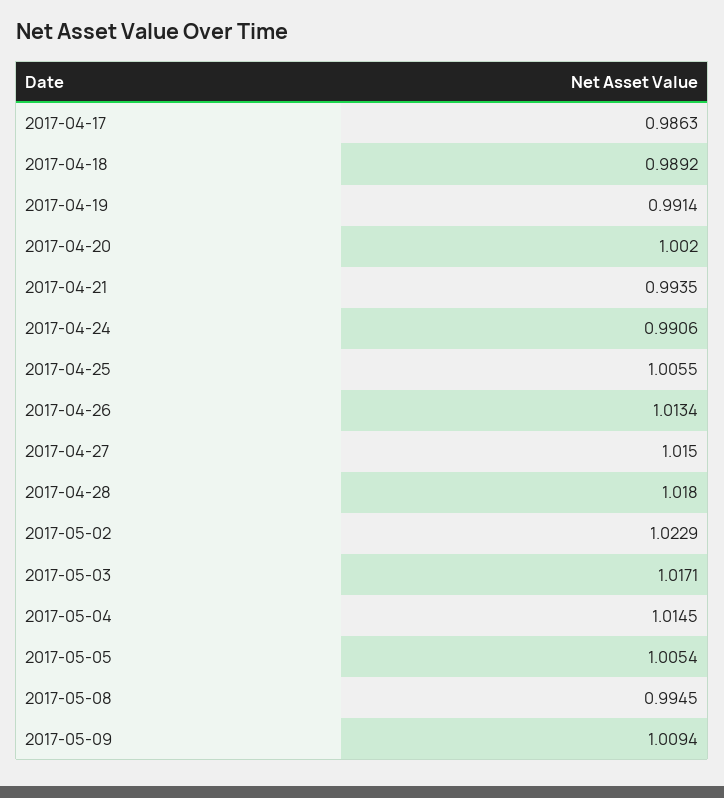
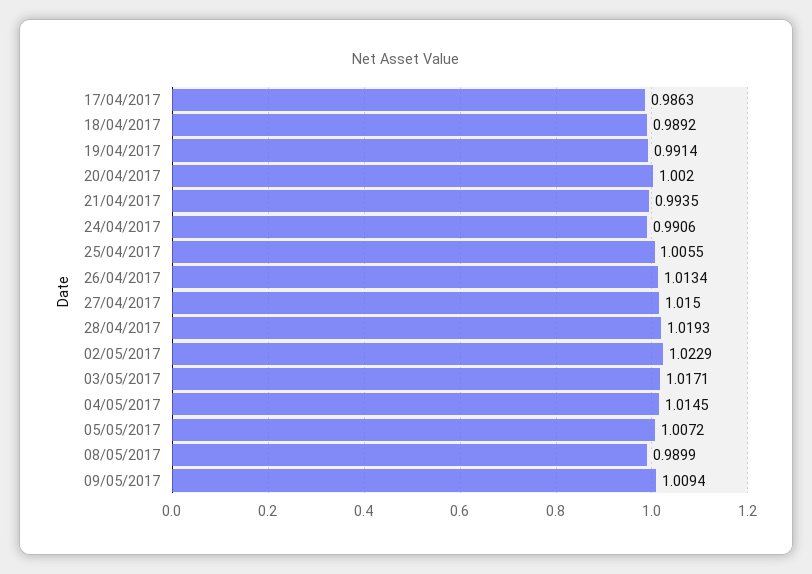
2017-04-28: 1.018 -> 1.0193
2017-05-05: 1.0054 -> 1.0072
2017-05-08: 0.9945 -> 0.9899

